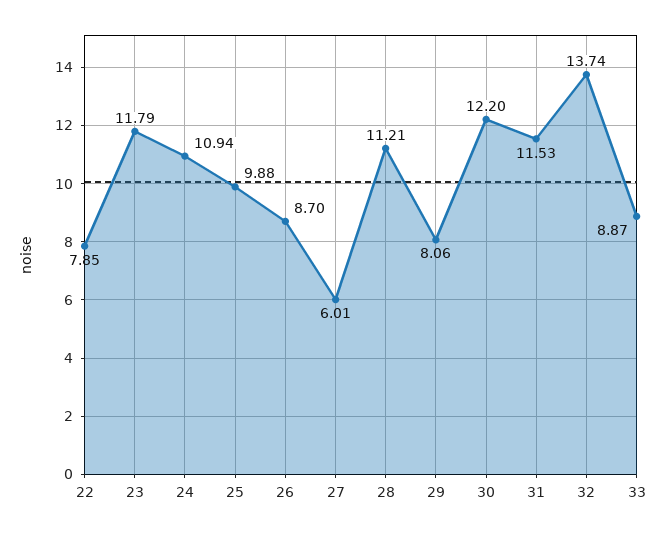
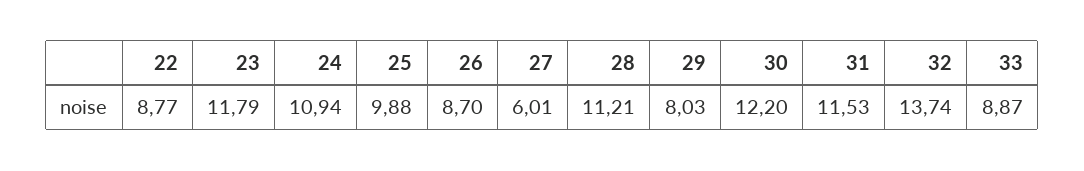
22: 7.85 -> 8.77
29: 8.06 -> 8.03

